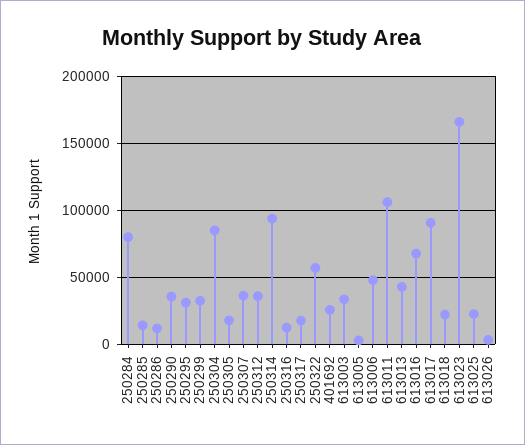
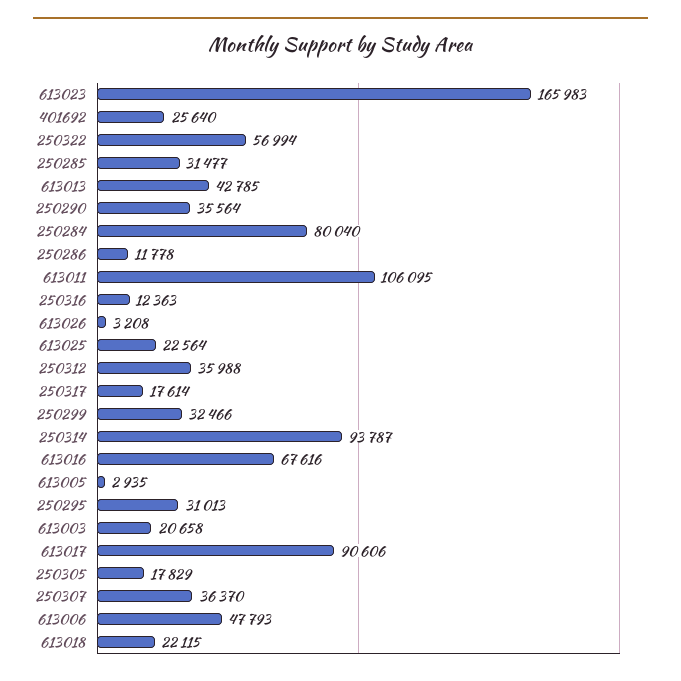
250285: 15000 -> 31477
250304: 85000 -> none
613003: 35000 -> 20658

